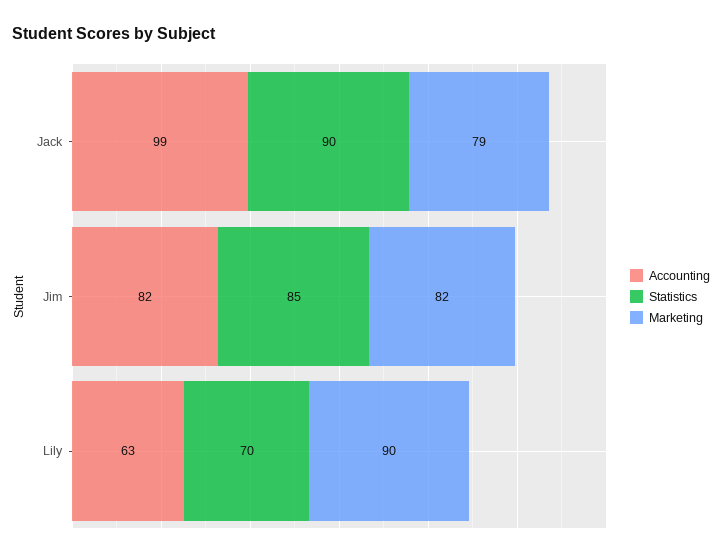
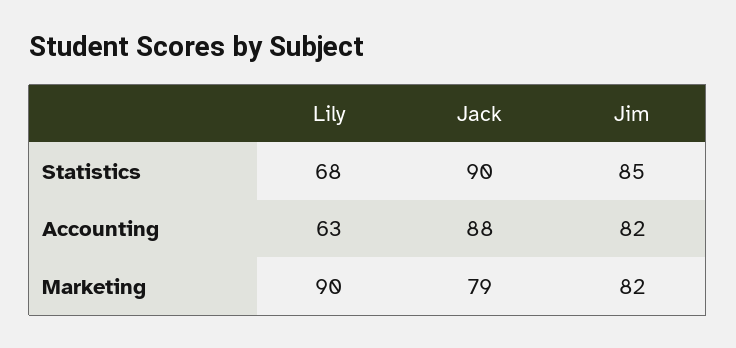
Accounting, Jack: 99 -> 88
Statistics, Lily: 70 -> 68

